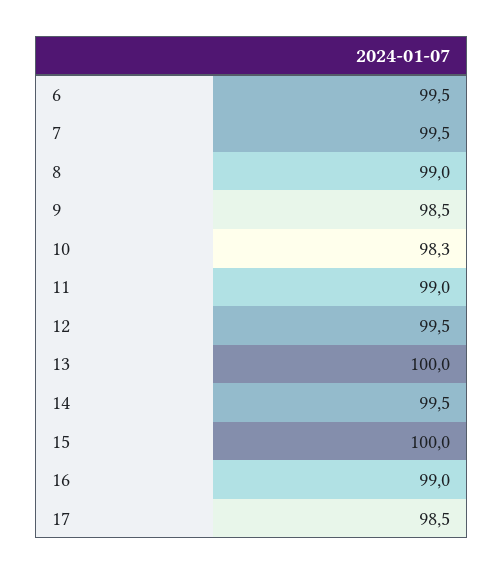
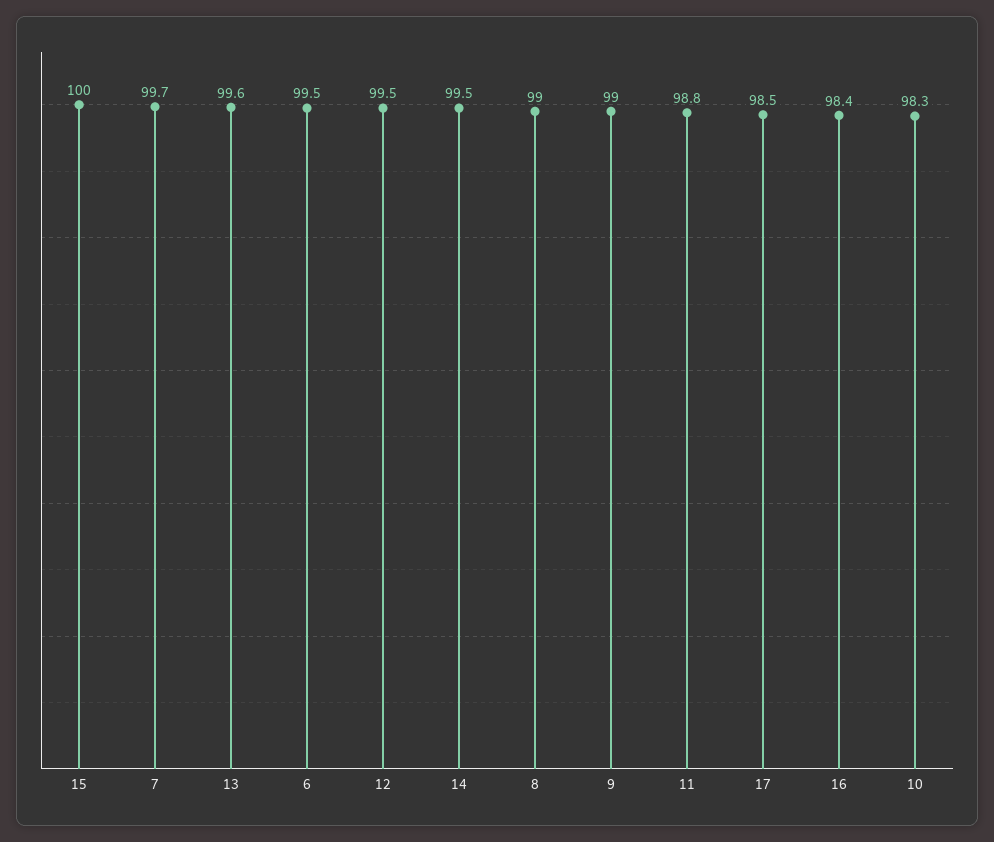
7: 99.5 -> 99.7
9: 98.5 -> 99
11: 99 -> 98.8
13: 100 -> 99.6
16: 99 -> 98.4

